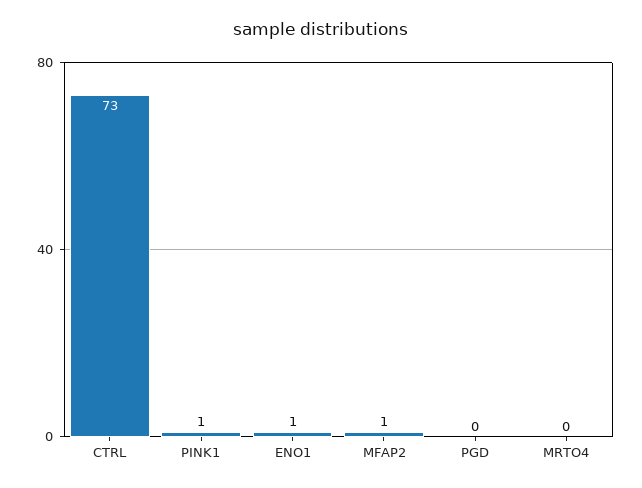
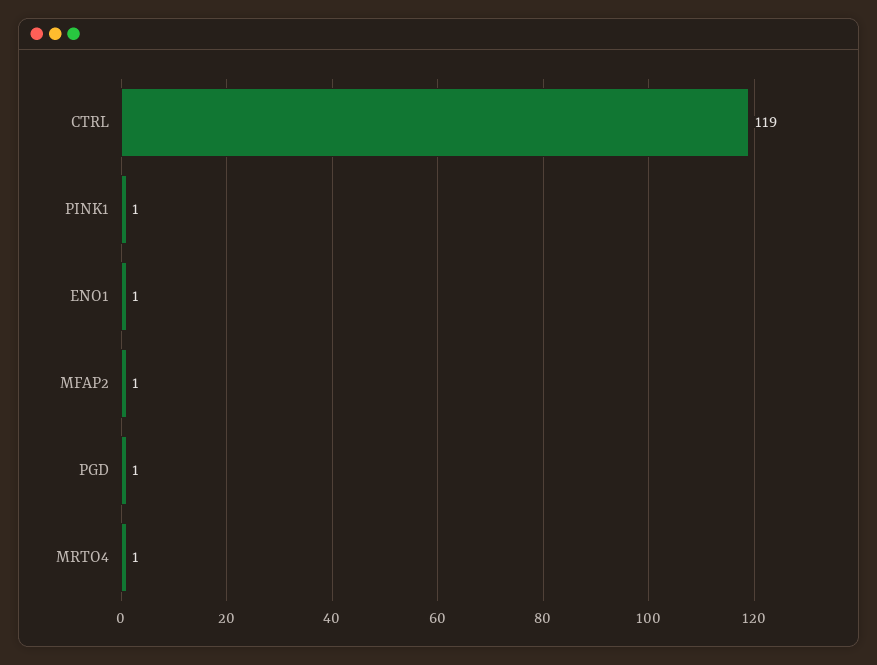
CTRL: 73 -> 119
PGD: 0 -> 1
MRTO4: 0 -> 1

